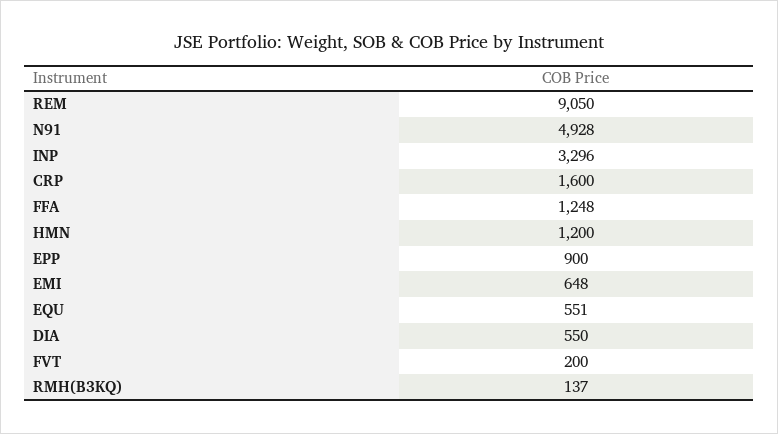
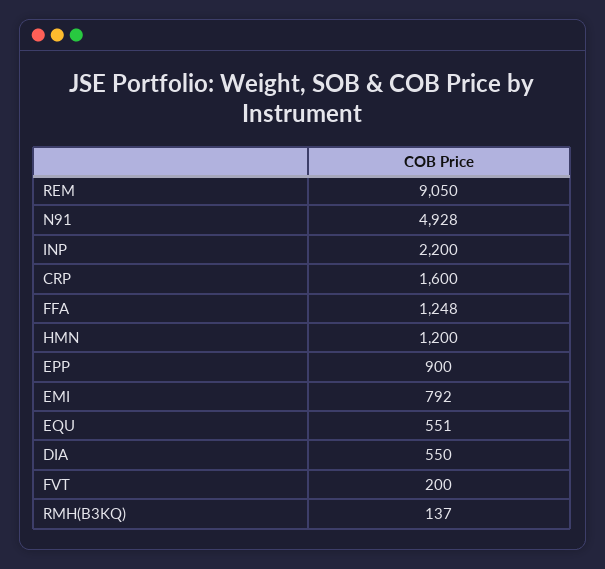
INP: 3296 -> 2200
EMI: 648 -> 792

